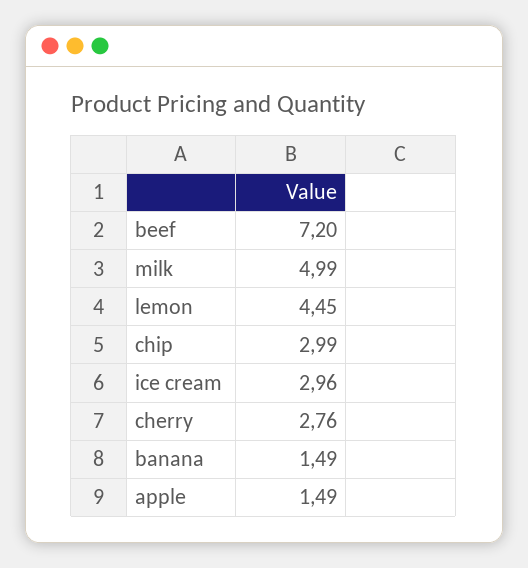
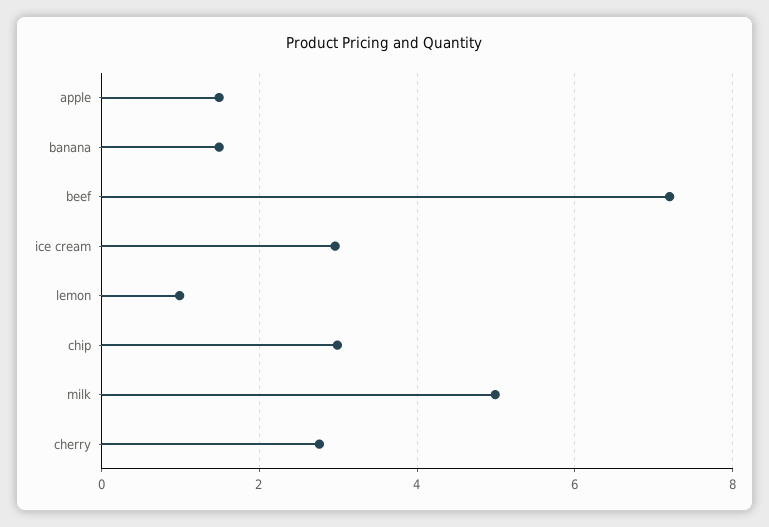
lemon: 4.45 -> 1

